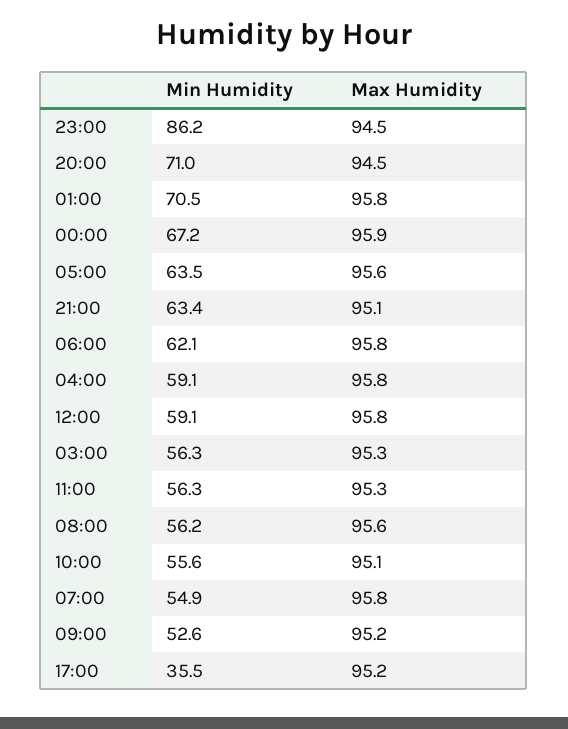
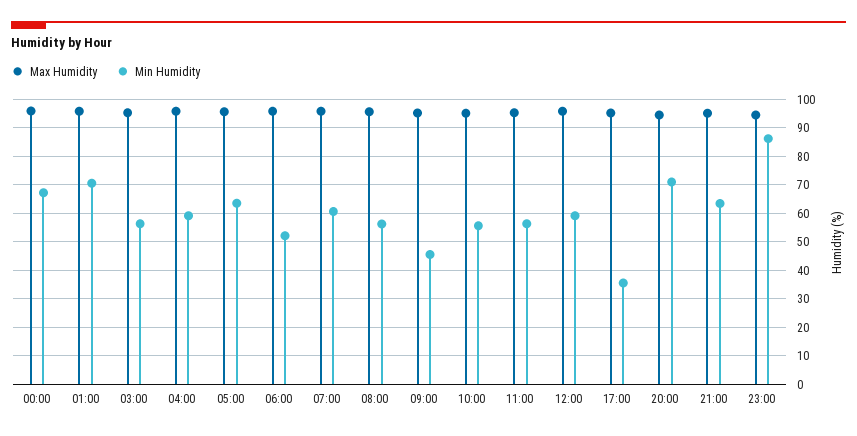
Min Humidity, 06:00: 62.1 -> 52.5
Min Humidity, 07:00: 54.9 -> 60
Min Humidity, 09:00: 52.6 -> 45

